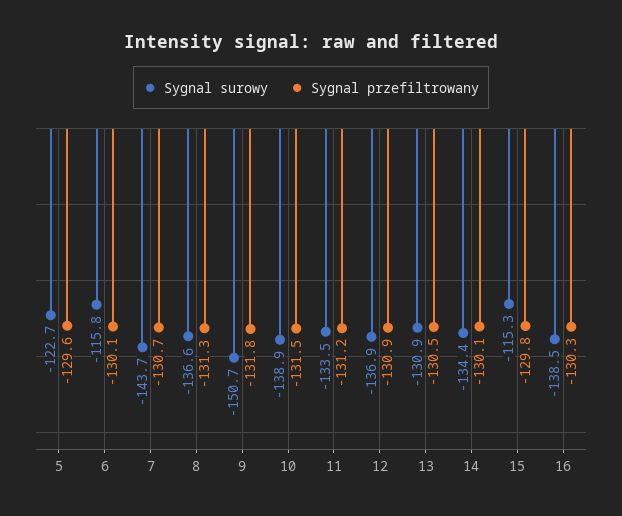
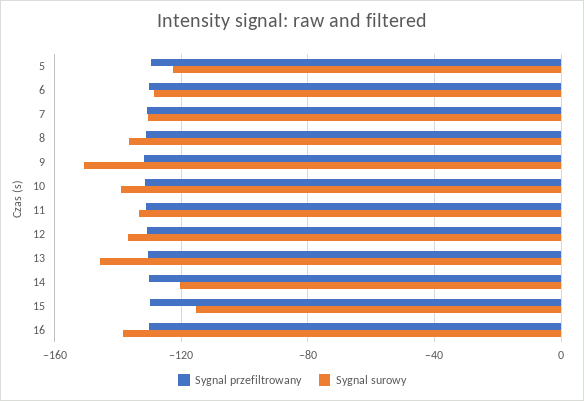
Sygnal surowy, 6: -115.8 -> -130
Sygnal surowy, 7: -143.7 -> -130
Sygnal surowy, 13: -130.9 -> -145
Sygnal surowy, 14: -134.4 -> -120

